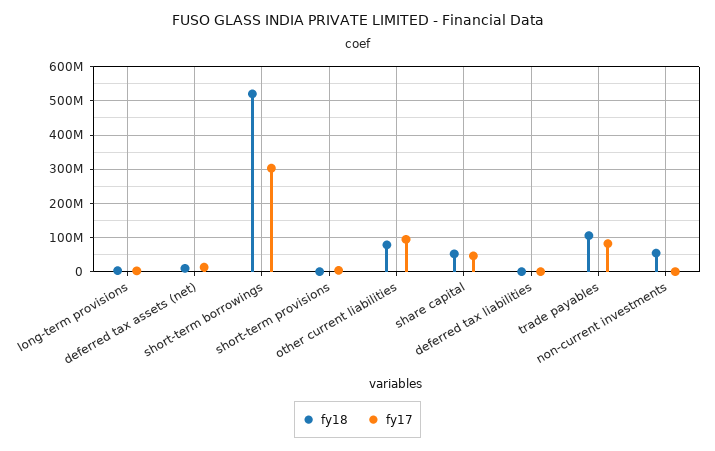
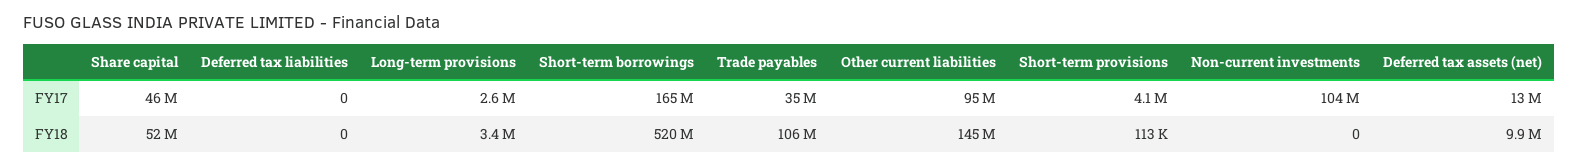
fy17, short-term borrowings: 300000000 -> 165000000
fy18, other current liabilities: 80000000 -> 145000000
fy17, trade payables: 80000000 -> 35000000
fy18, non-current investments: 60000000 -> 0
fy17, non-current investments: 0 -> 104000000

